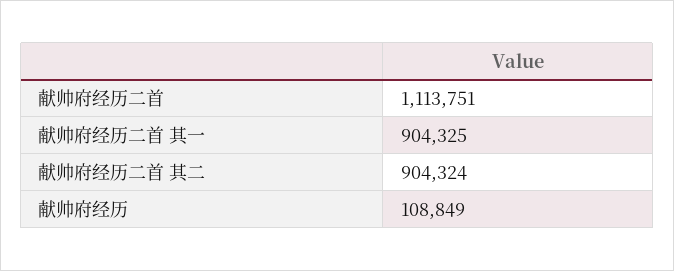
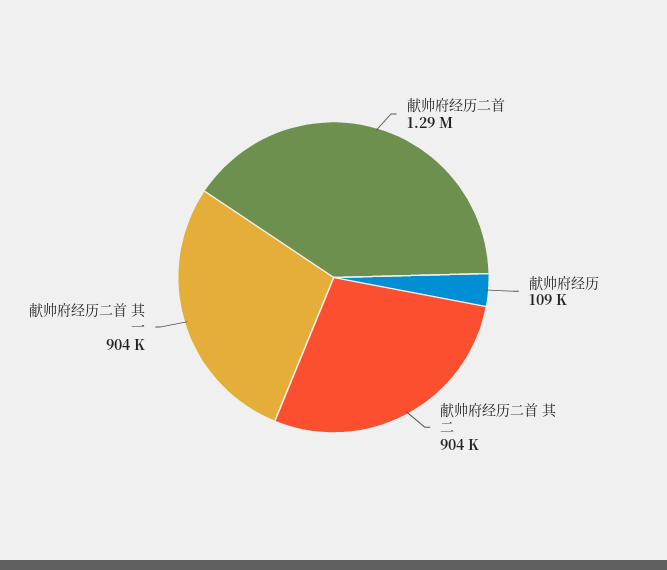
献帅府经历二首: 1113751 -> 1290000

